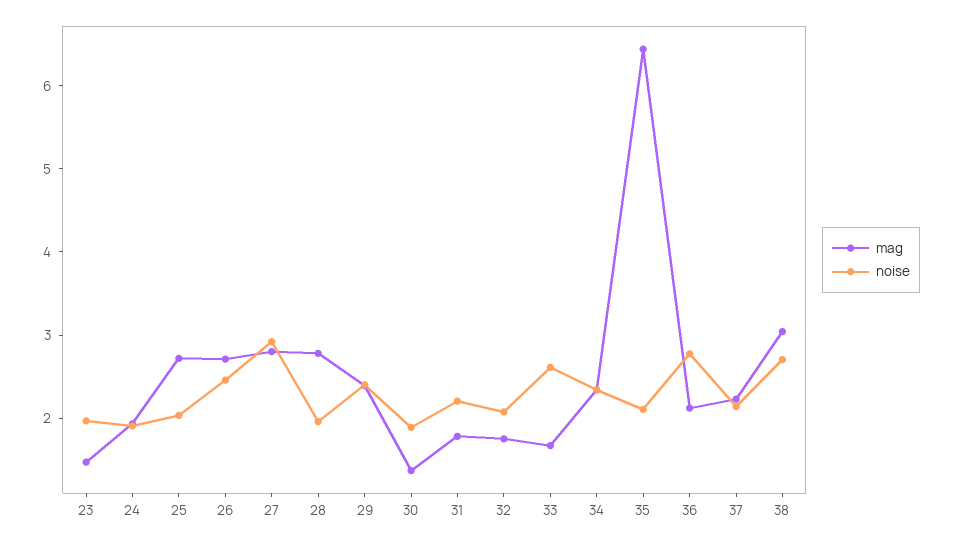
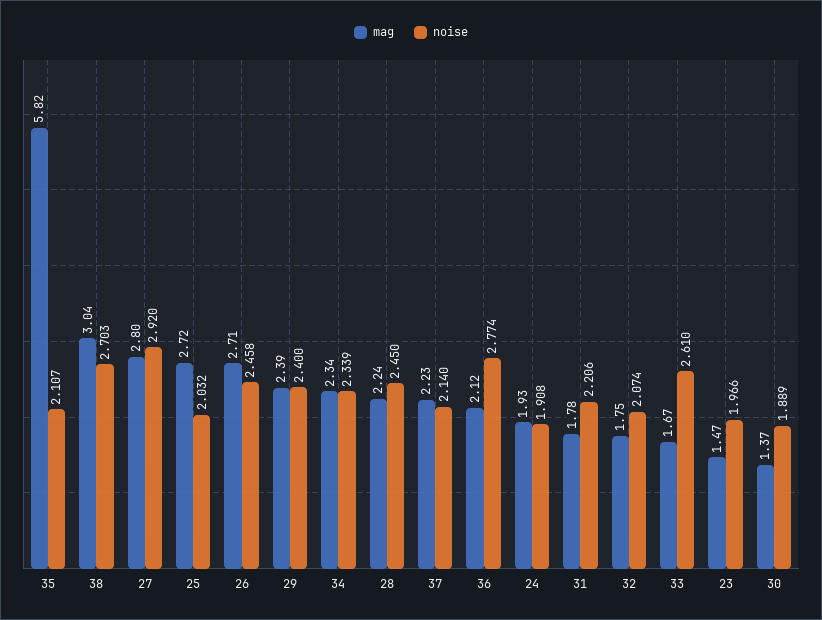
mag, 28: 2.8 -> 2.24
noise, 28: 2 -> 2.45
mag, 35: 6.4 -> 5.82

